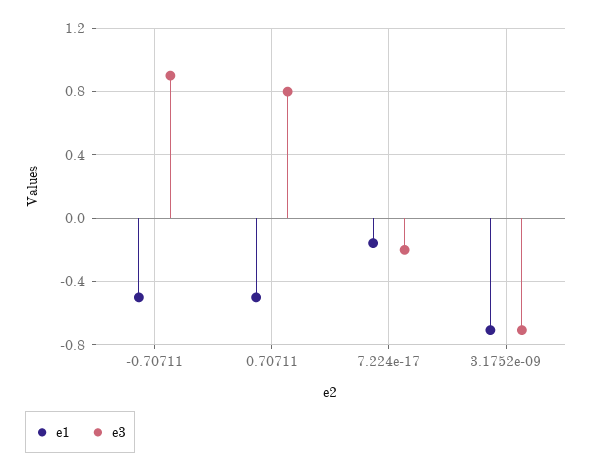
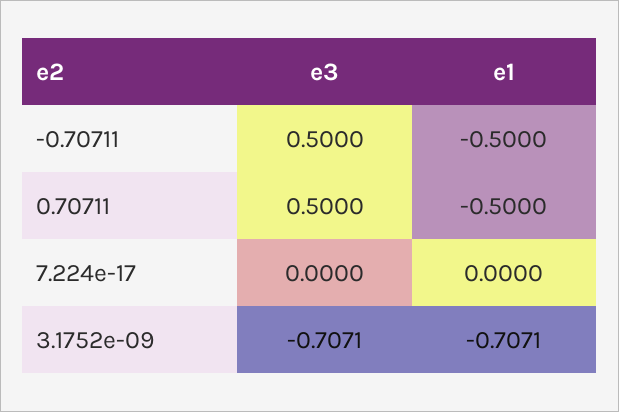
e3, -0.70711: 0.9 -> 0.5
e3, 0.70711: 0.8 -> 0.5
e1, 7.224e-17: -0.15 -> 0
e3, 7.224e-17: -0.2 -> 0

